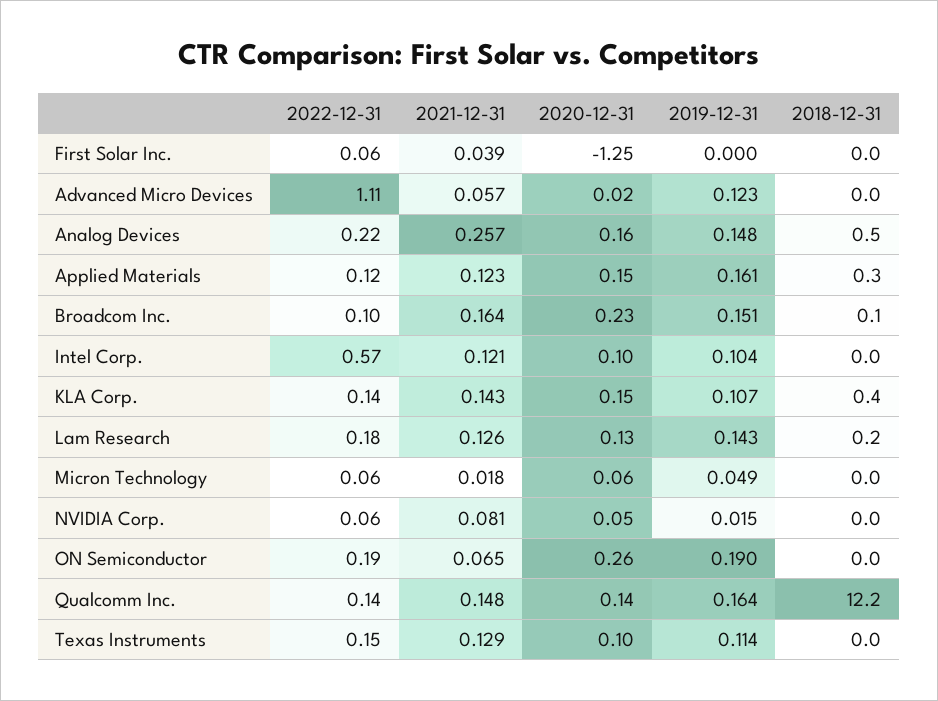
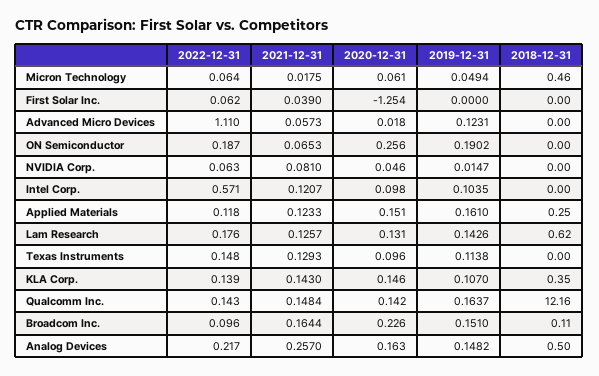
2018-12-31, Lam Research: 0.2 -> 0.62
2018-12-31, Micron Technology: 0 -> 0.46

